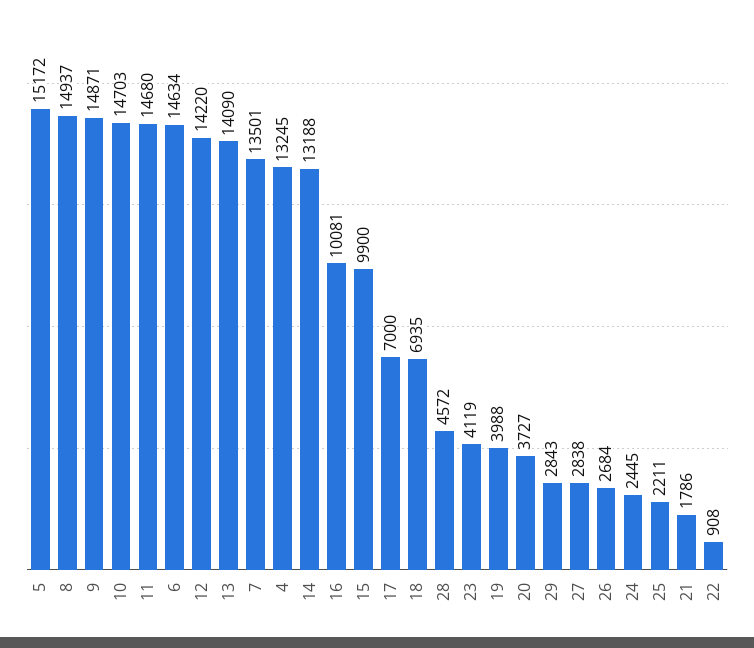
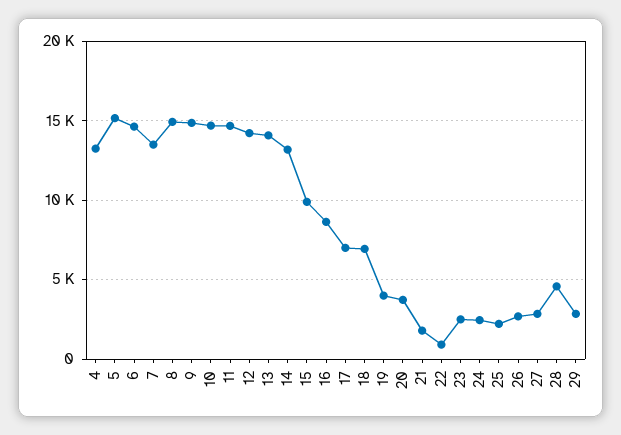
16: 10081 -> 8500
23: 4119 -> 2500

